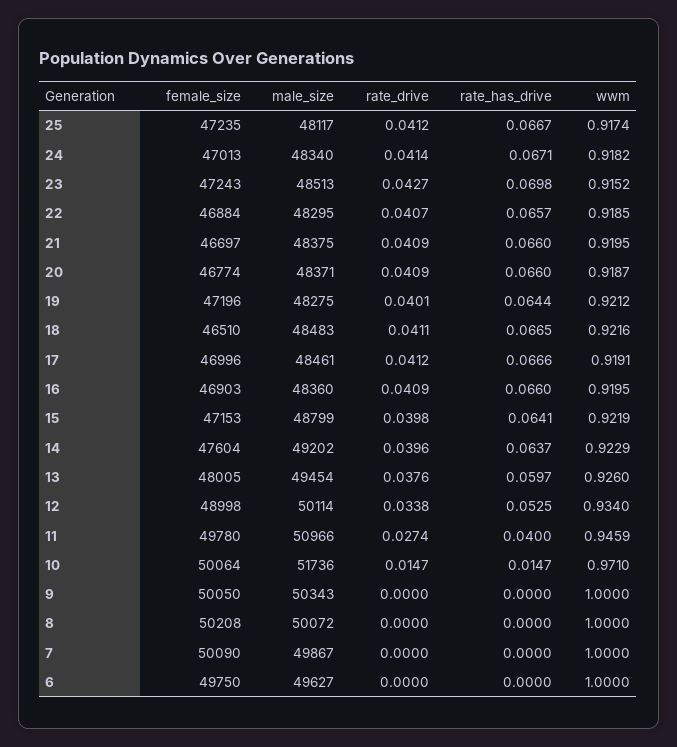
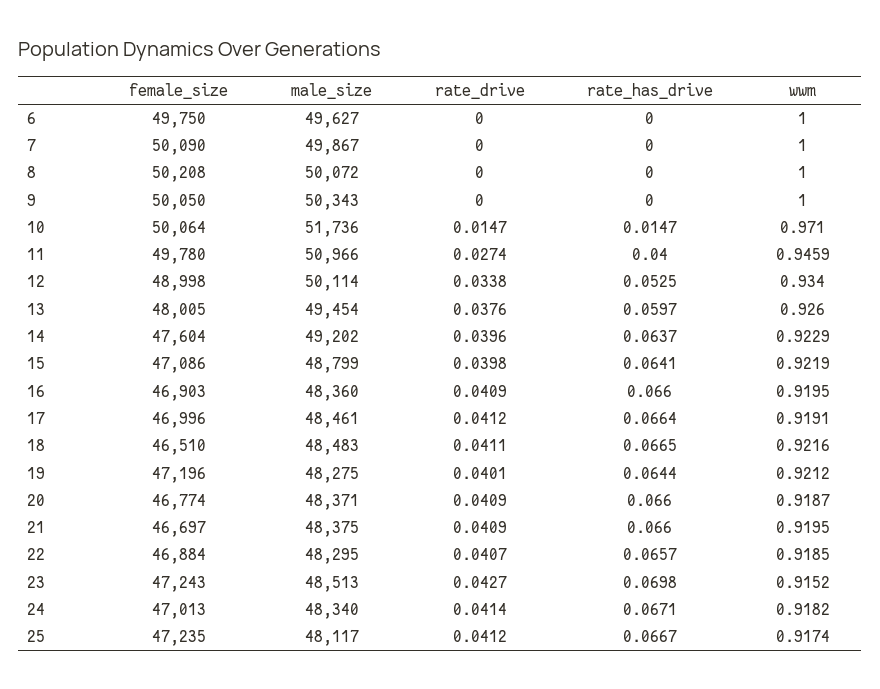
rate_has_drive, 17: 0.0666 -> 0.0664
female_size, 15: 47153 -> 47086

